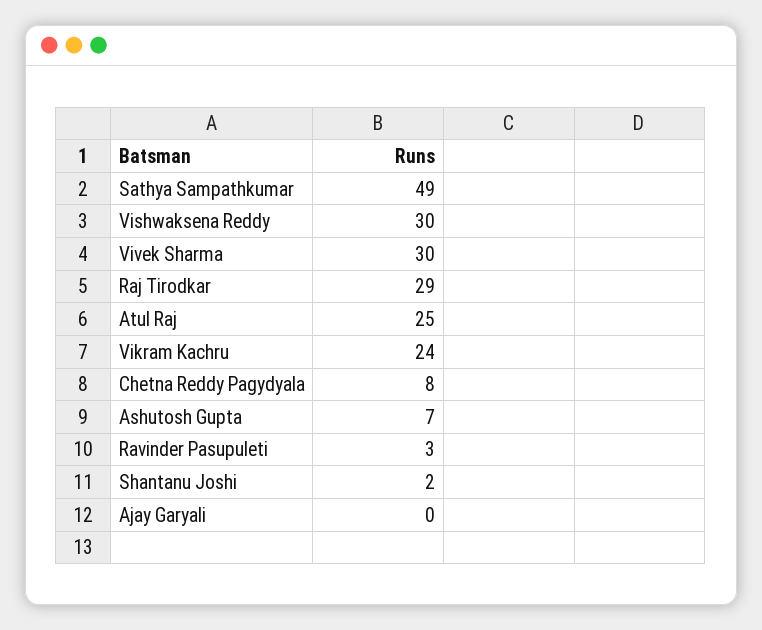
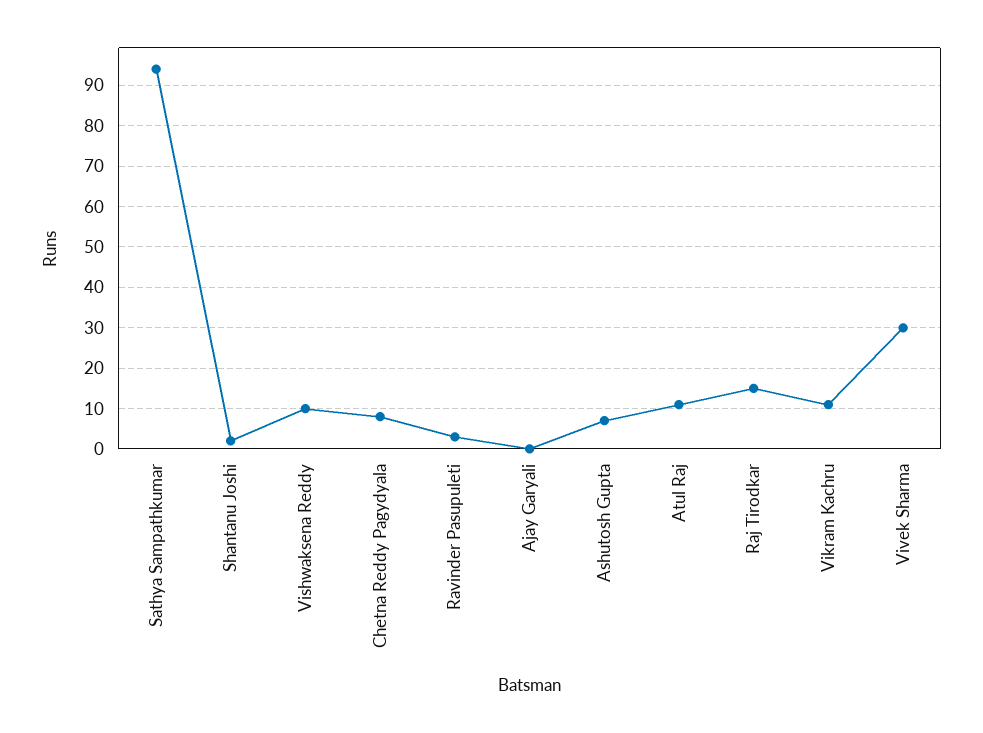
Sathya Sampathkumar: 49 -> 95
Vishwaksena Reddy: 30 -> 10
Raj Tirodkar: 29 -> 15
Atul Raj: 25 -> 10
Vikram Kachru: 24 -> 10

